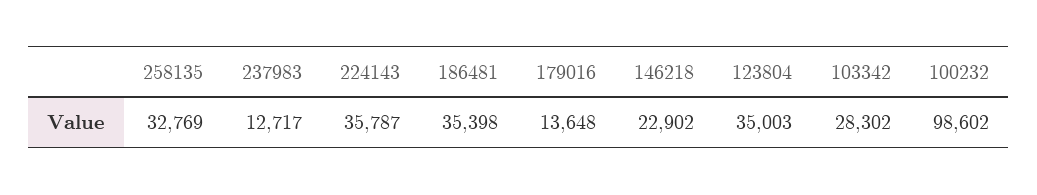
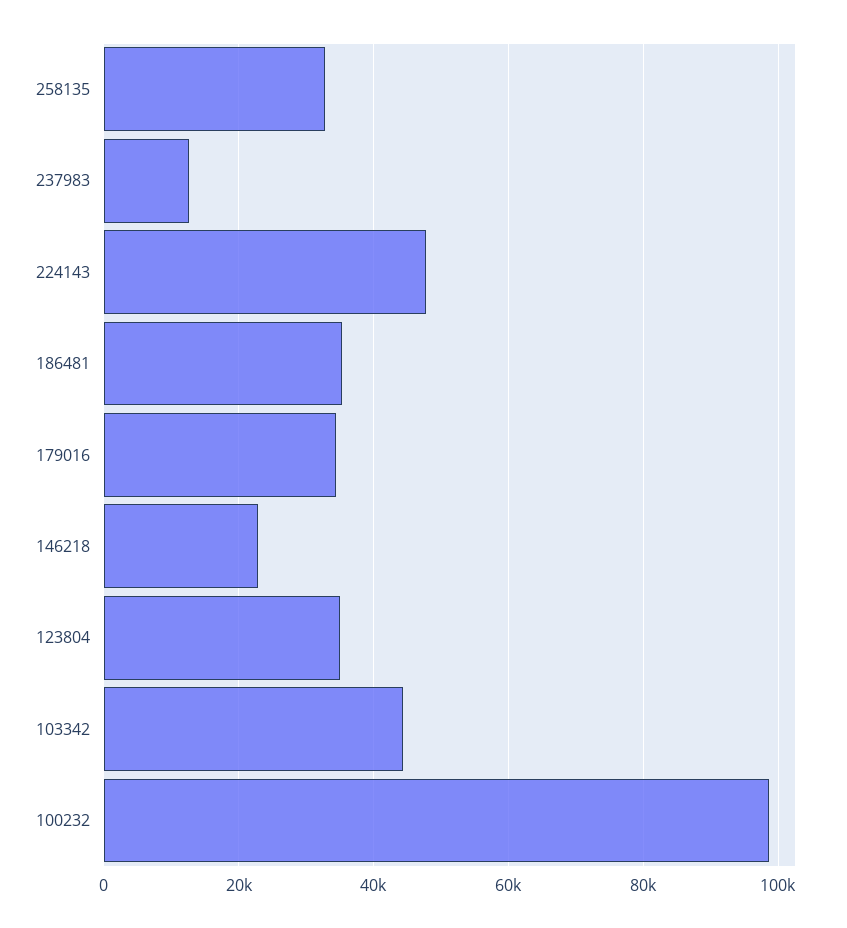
224143: 35787 -> 48000
179016: 13648 -> 34000
103342: 28302 -> 44000

